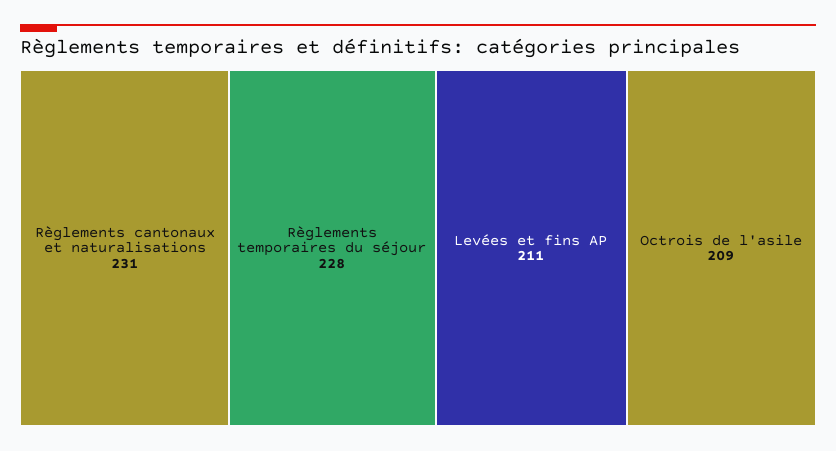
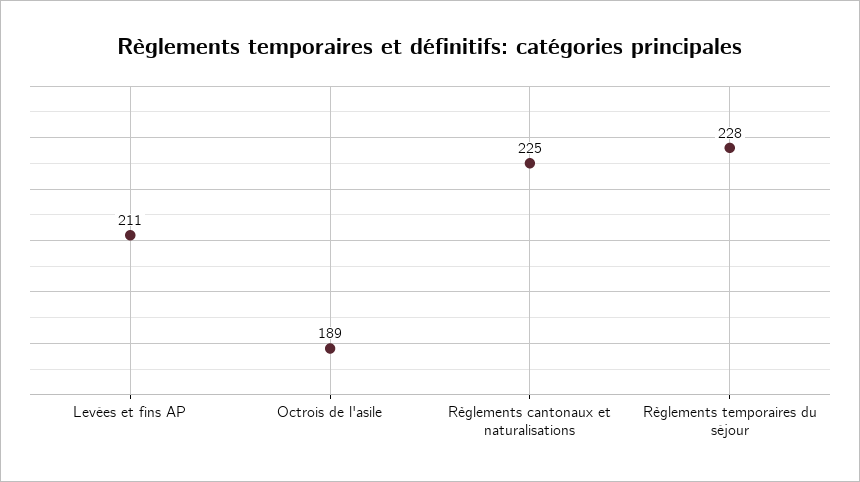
Règlements cantonaux et naturalisations: 231 -> 225
Octrois de l'asile: 209 -> 189

